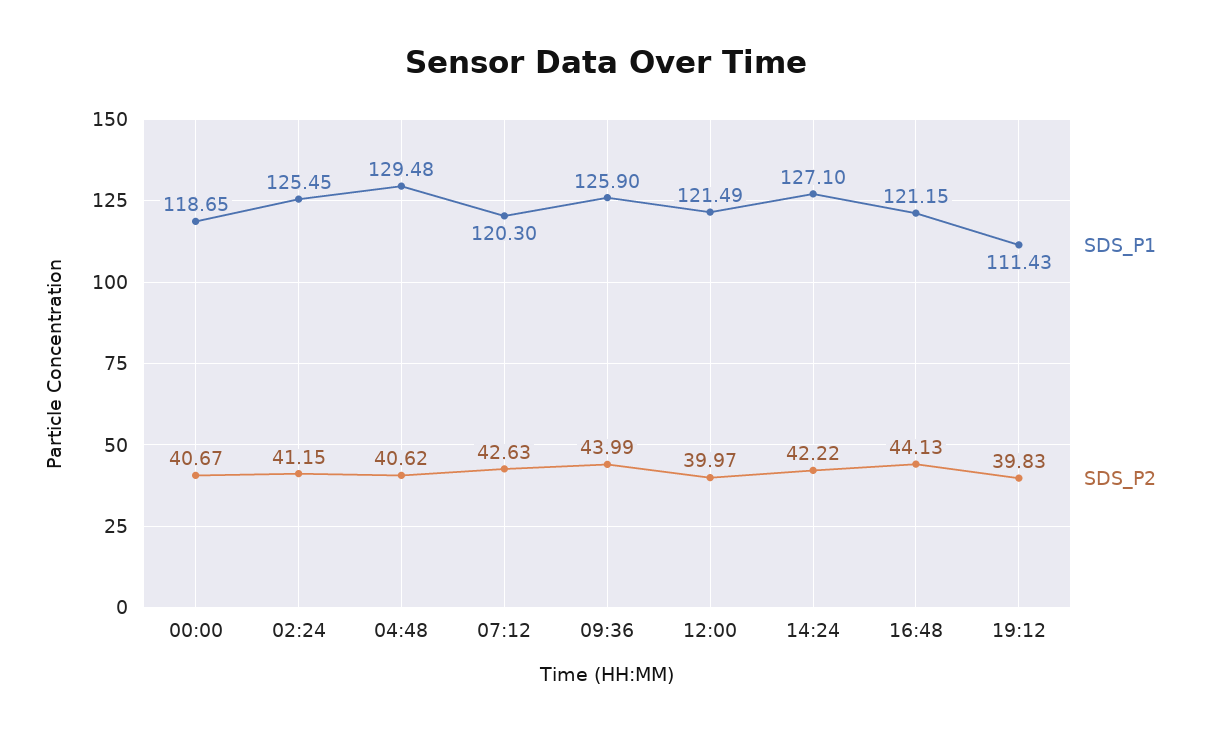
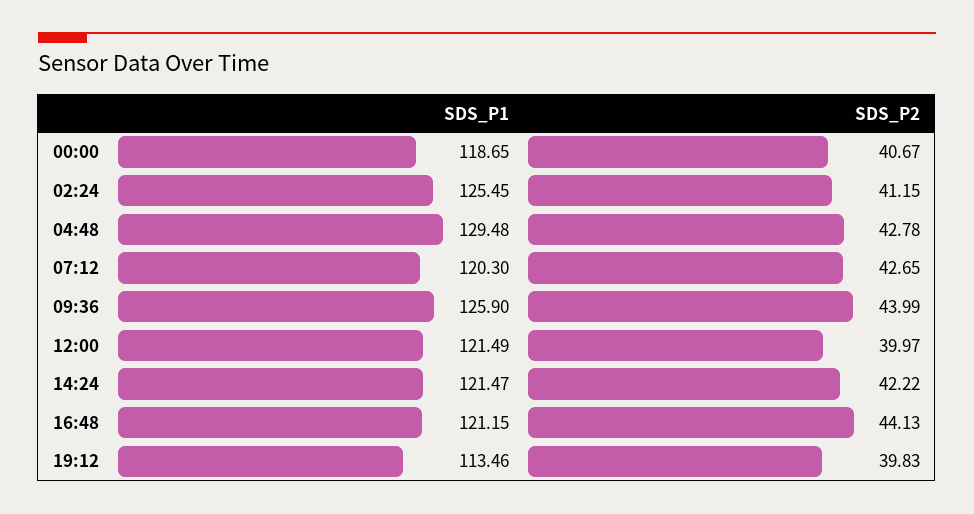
SDS_P2, 04:48: 40.62 -> 42.78
SDS_P2, 07:12: 42.63 -> 42.65
SDS_P1, 14:24: 127.1 -> 121.47
SDS_P1, 19:12: 111.43 -> 113.46

